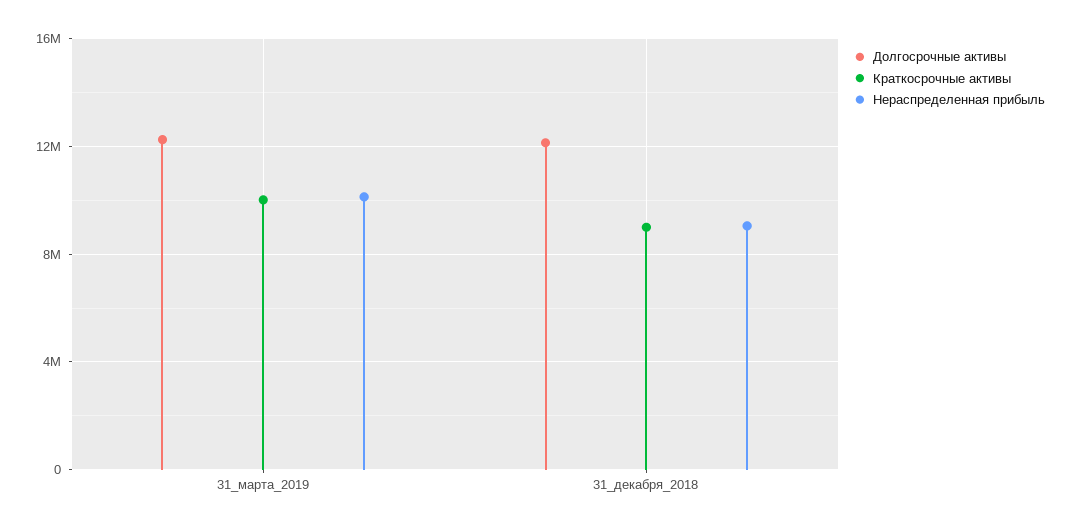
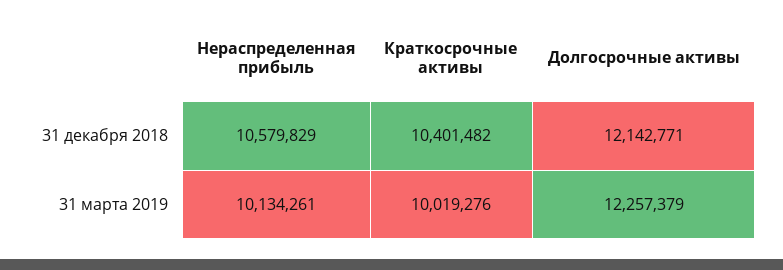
Краткосрочные активы, 31_декабря_2018: 9000000 -> 10401482
Нераспределенная прибыль, 31_декабря_2018: 9000000 -> 10579829

